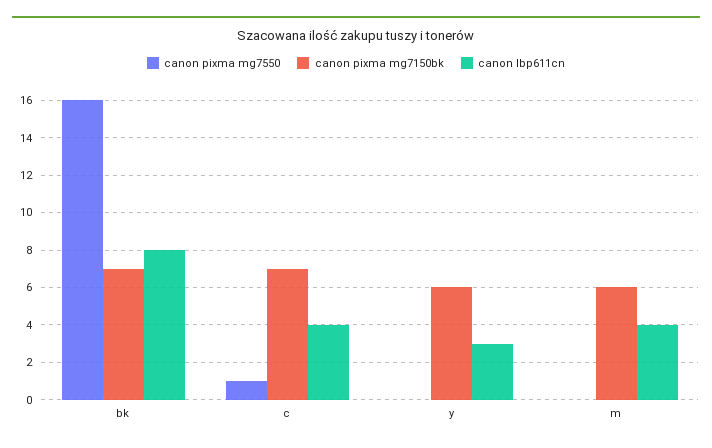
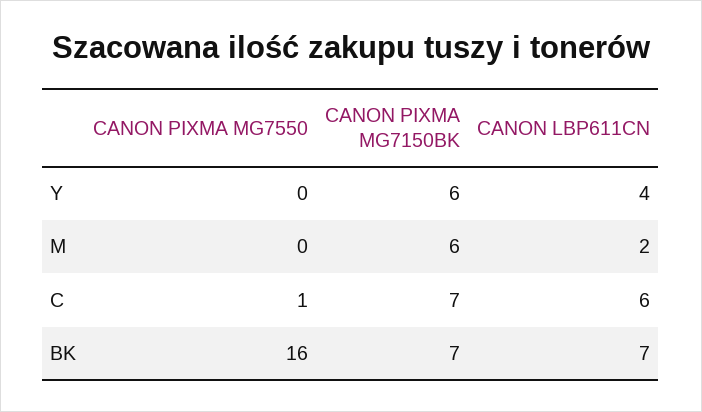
canon lbp611cn, bk: 8 -> 7
canon lbp611cn, c: 4 -> 6
canon lbp611cn, y: 3 -> 4
canon lbp611cn, m: 4 -> 2

